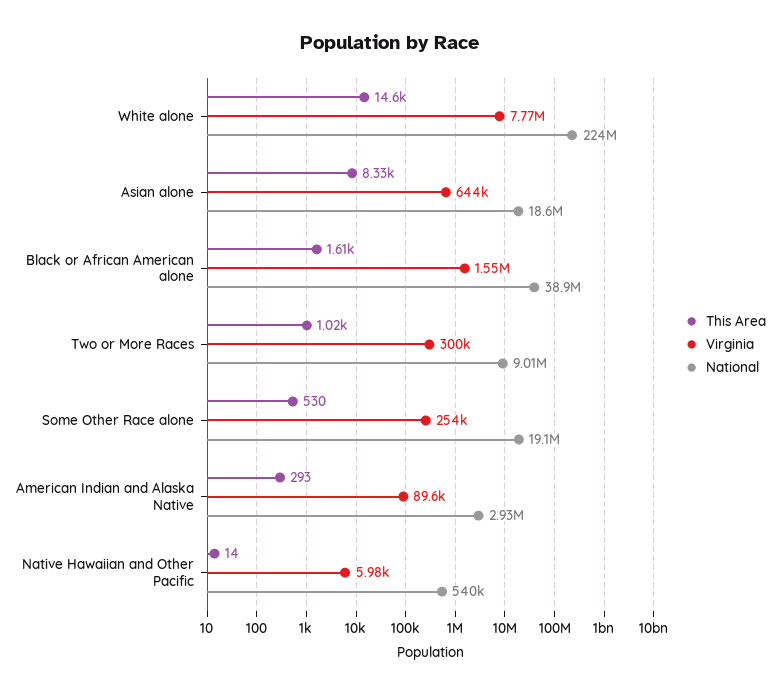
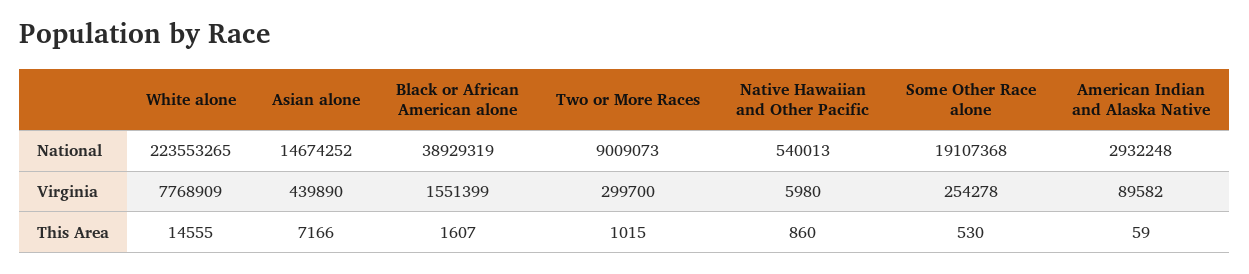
This Area, Asian alone: 8330 -> 7166
Virginia, Asian alone: 644000 -> 439890
National, Asian alone: 18600000 -> 14674252
This Area, American Indian and Alaska Native: 293 -> 59
This Area, Native Hawaiian and Other Pacific: 14 -> 860

